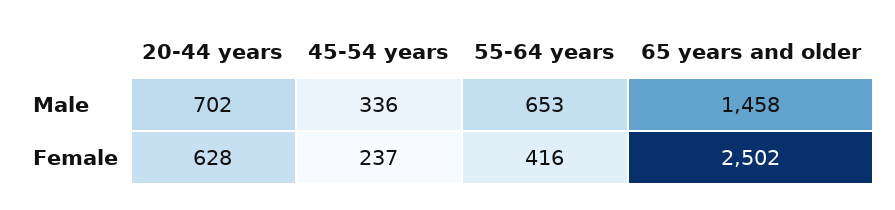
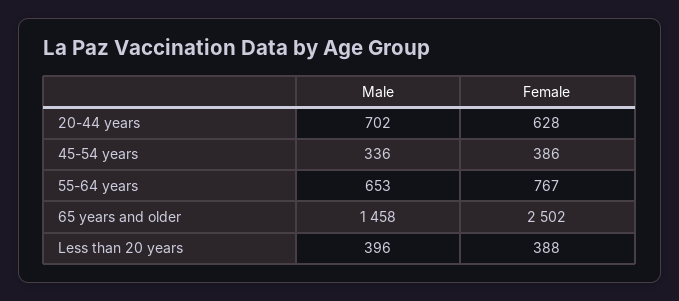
45-54 years, Female: 237 -> 386
55-64 years, Female: 416 -> 767
Less than 20 years, Male: none -> 396
Less than 20 years, Female: none -> 388

